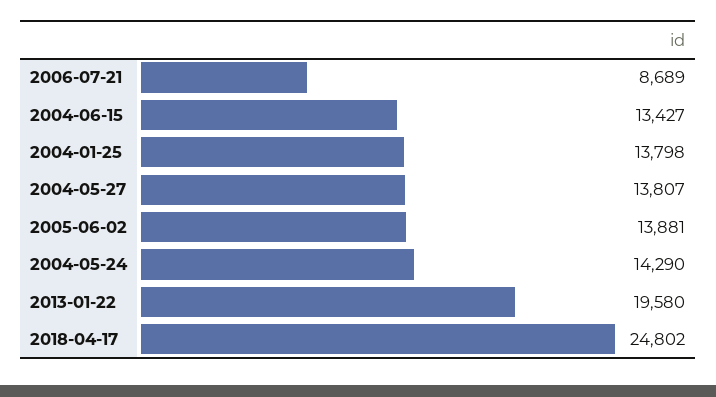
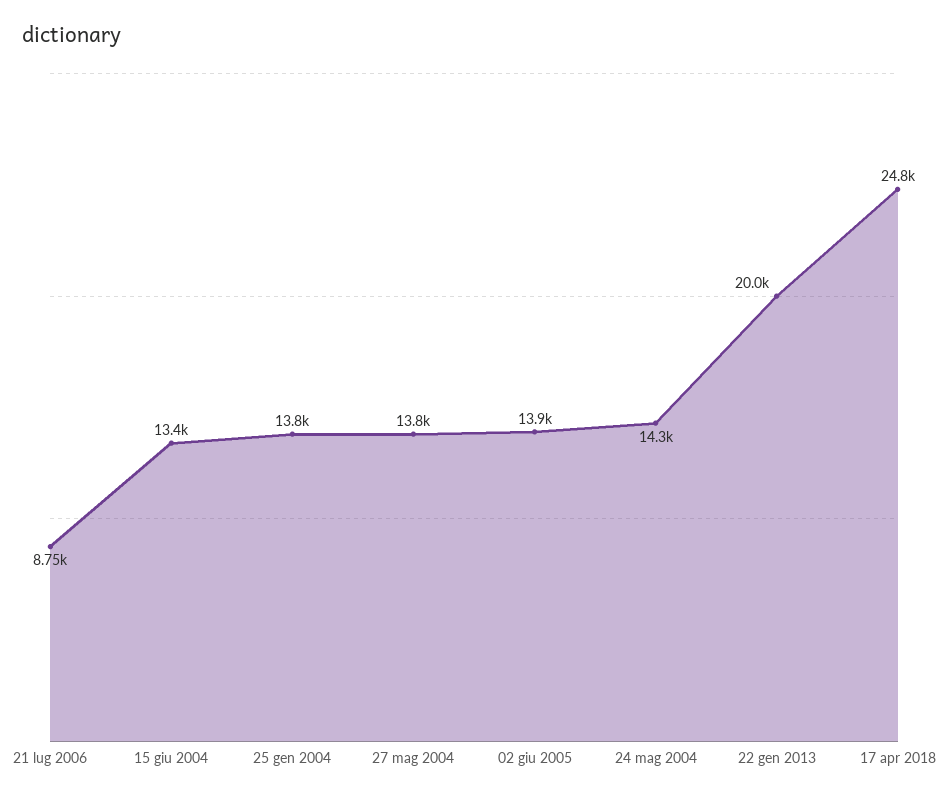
2006-07-21: 8689 -> 8750
2013-01-22: 19580 -> 20000

